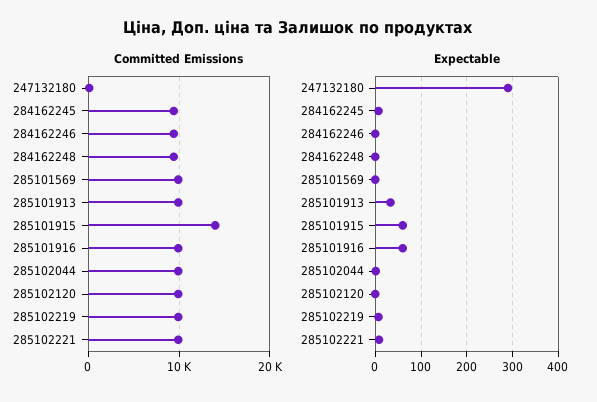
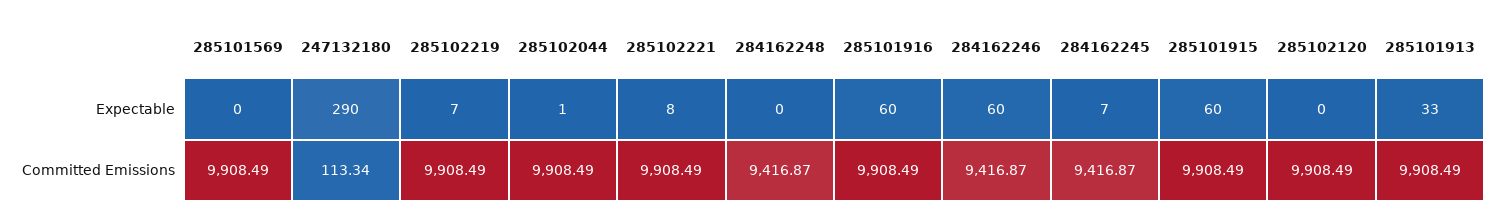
Committed Emissions, 285101915: 14000 -> 9908.49
Expectable, 284162246: 0 -> 60

